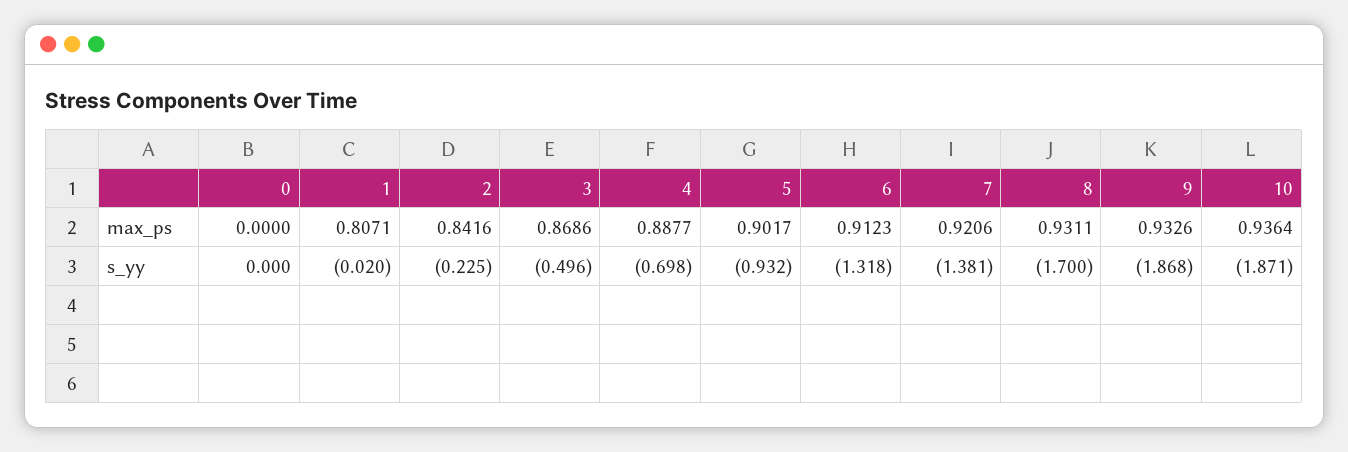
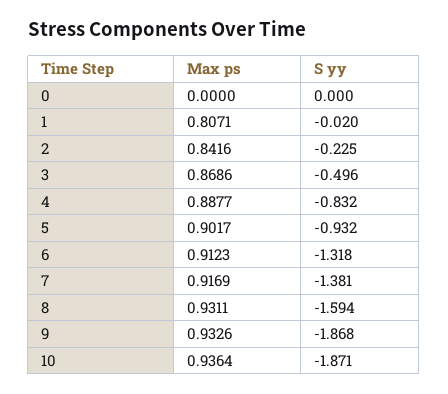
7, max_ps: 0.9206 -> 0.9169
4, s_yy: -0.698 -> -0.832
8, s_yy: -1.7 -> -1.594

